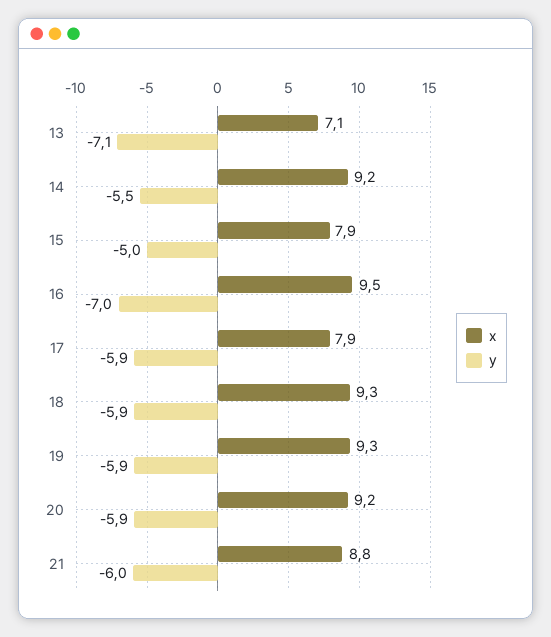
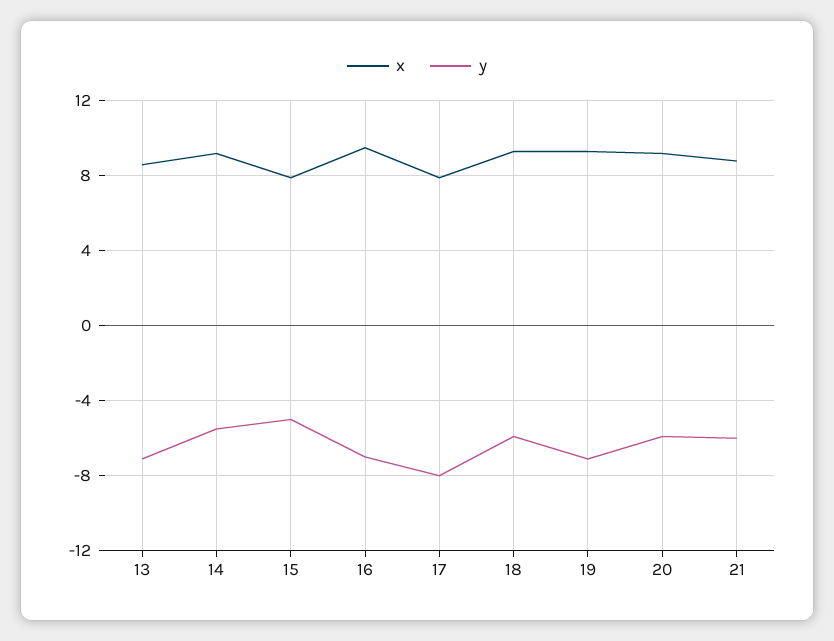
x, 13: 7.1 -> 8.5
y, 17: -5.9 -> -8
y, 19: -5.9 -> -7

